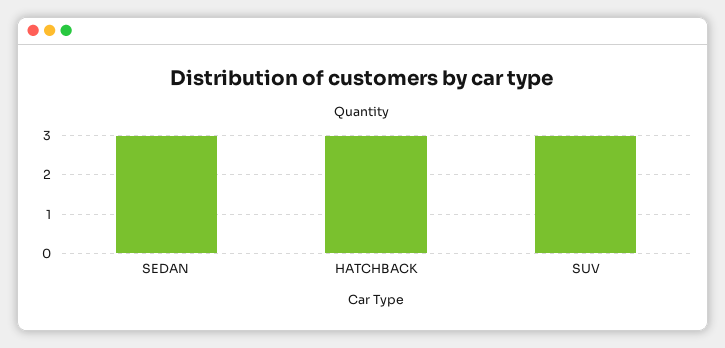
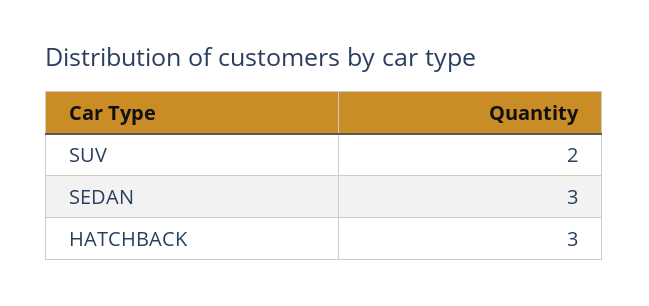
SUV: 3 -> 2

